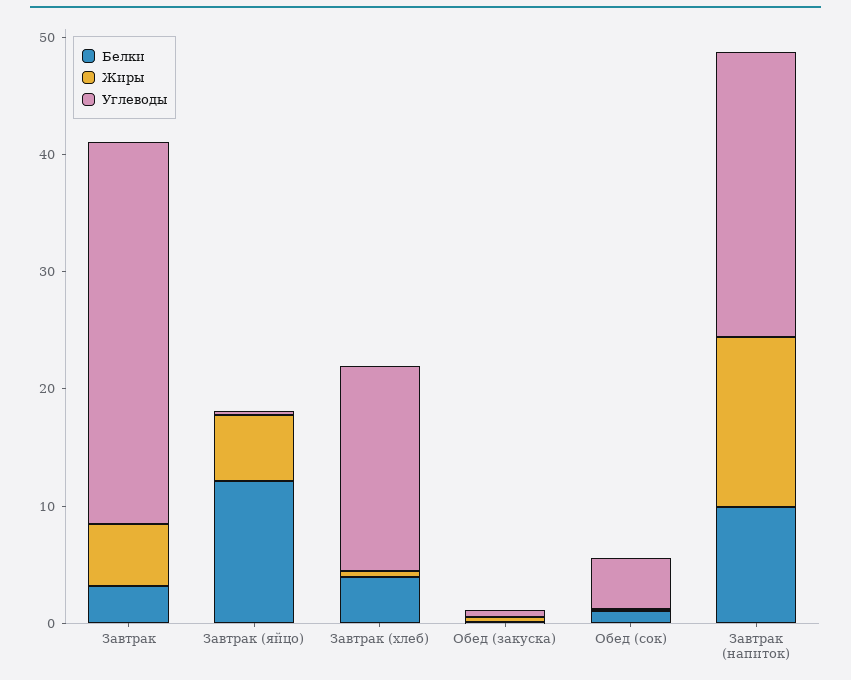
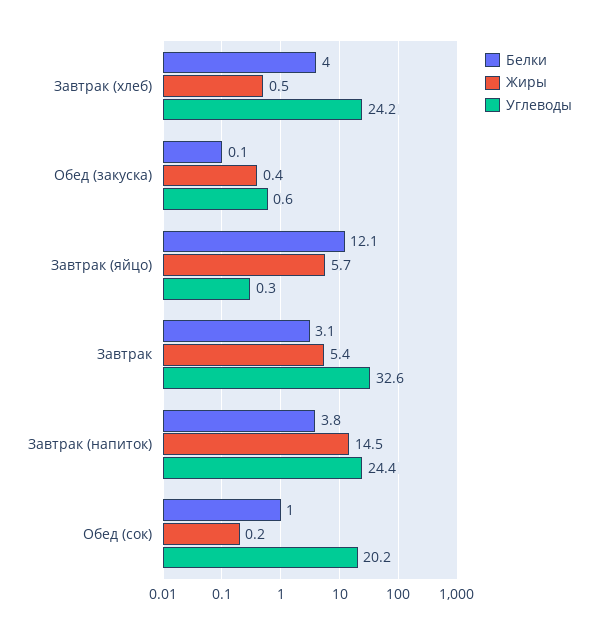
Углеводы, Завтрак (хлеб): 18 -> 24.2
Углеводы, Обед (сок): 4 -> 20.2
Белки, Завтрак (напиток): 10 -> 3.8

